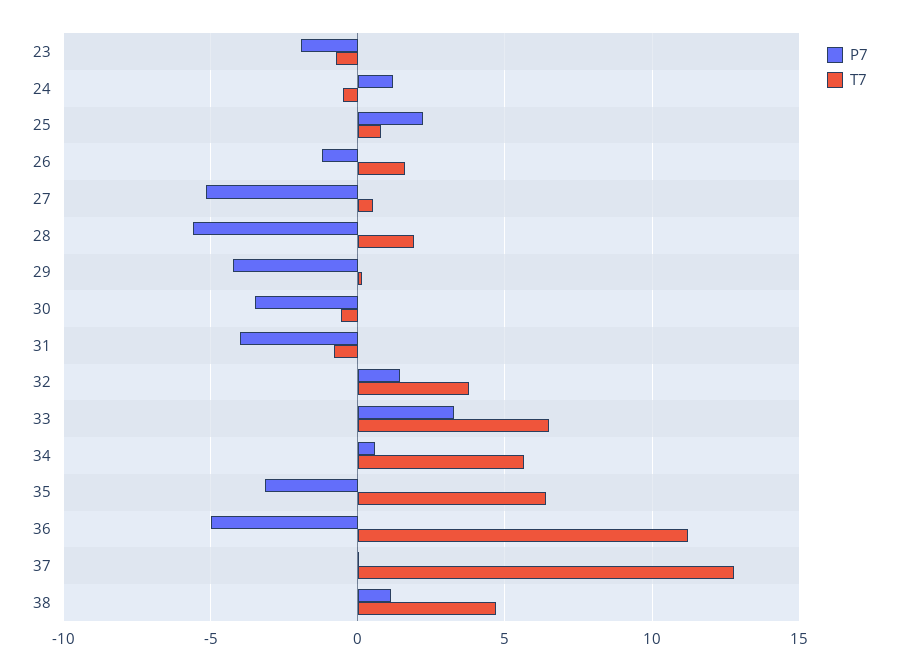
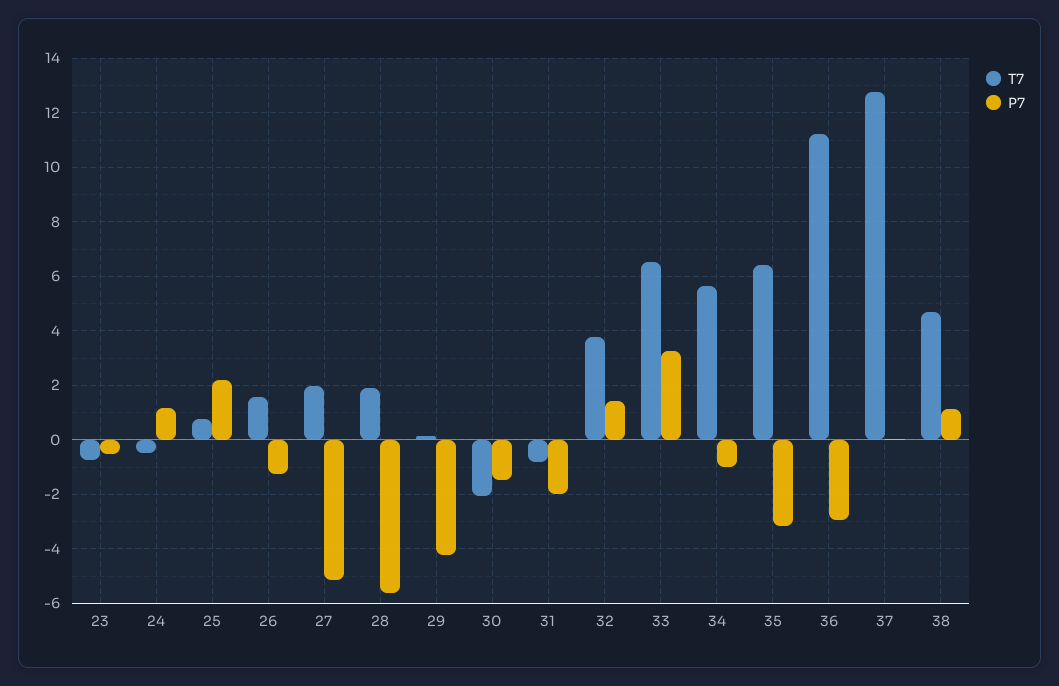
P7, 23: -2 -> -0.5
T7, 27: 0.5 -> 2
P7, 30: -3.5 -> -1.5
T7, 30: -0.5 -> -2
P7, 31: -4 -> -2
P7, 34: 0.5 -> -1
P7, 36: -5 -> -3

